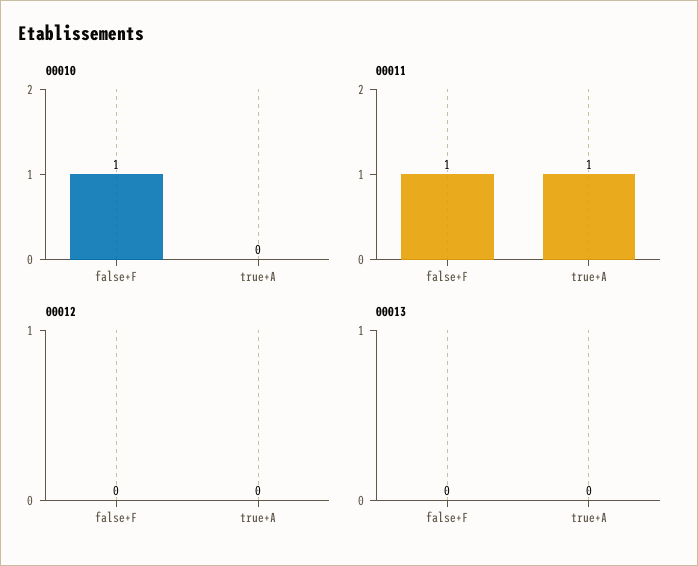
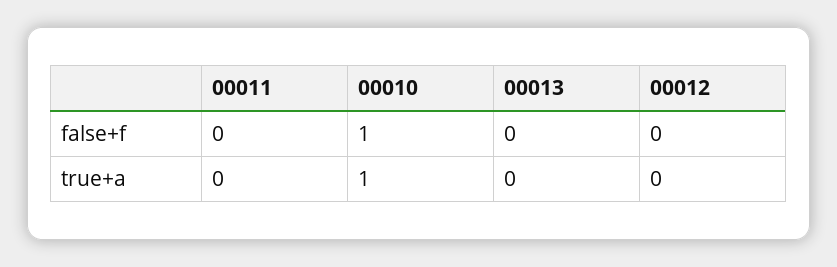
00010, true+A: 0 -> 1
00011, false+F: 1 -> 0
00011, true+A: 1 -> 0

